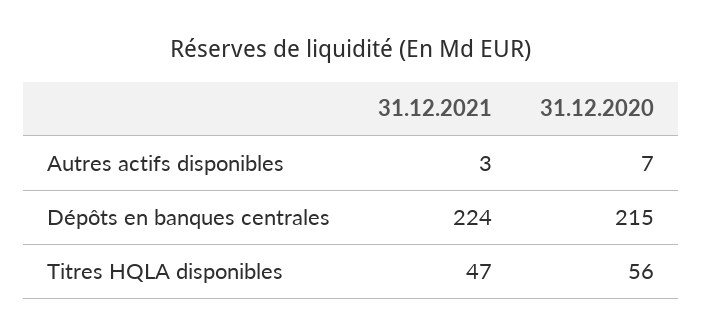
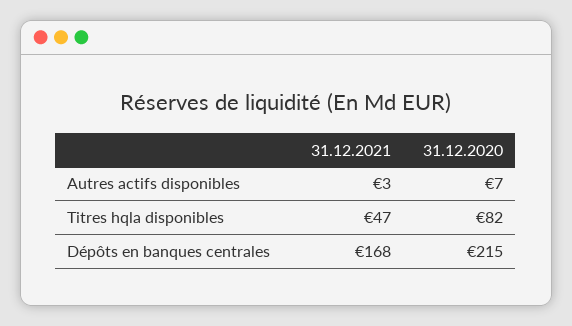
31.12.2021, Dépôts en banques centrales: 224 -> 168
31.12.2020, Titres HQLA disponibles: 56 -> 82

